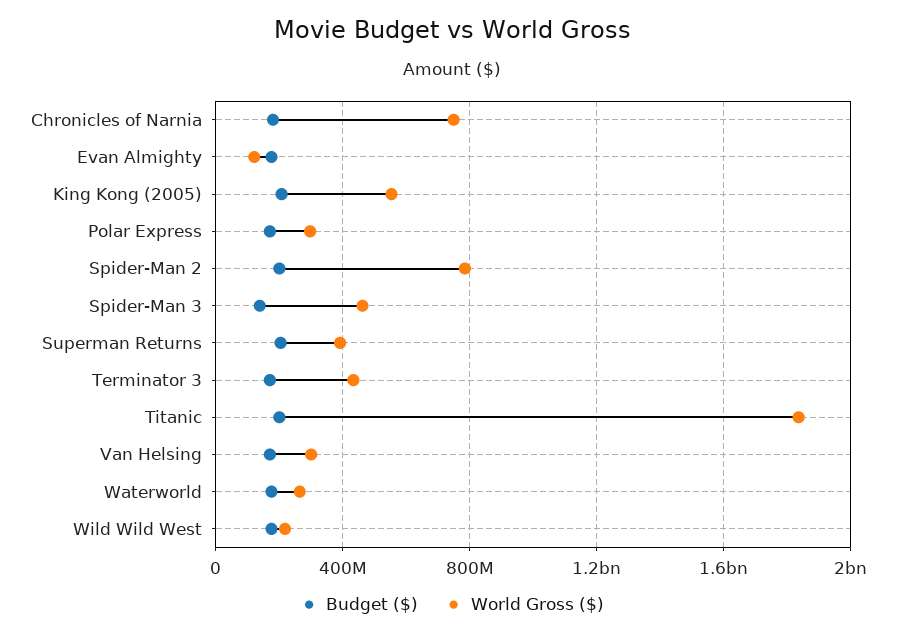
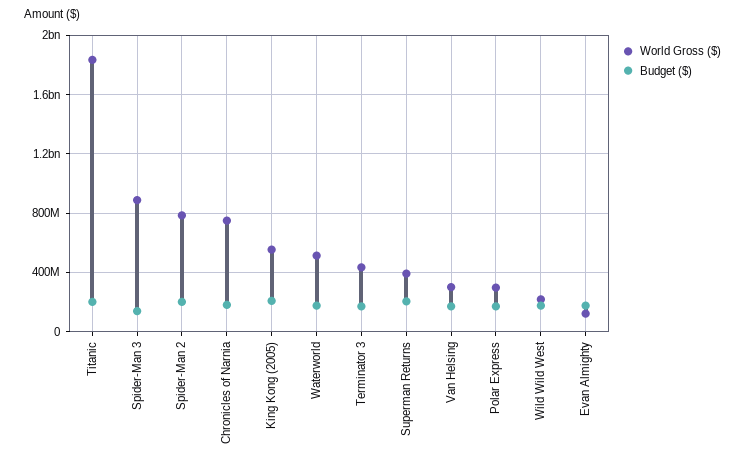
World Gross ($), Spider-Man 3: 450000000 -> 900000000
World Gross ($), Waterworld: 250000000 -> 500000000

